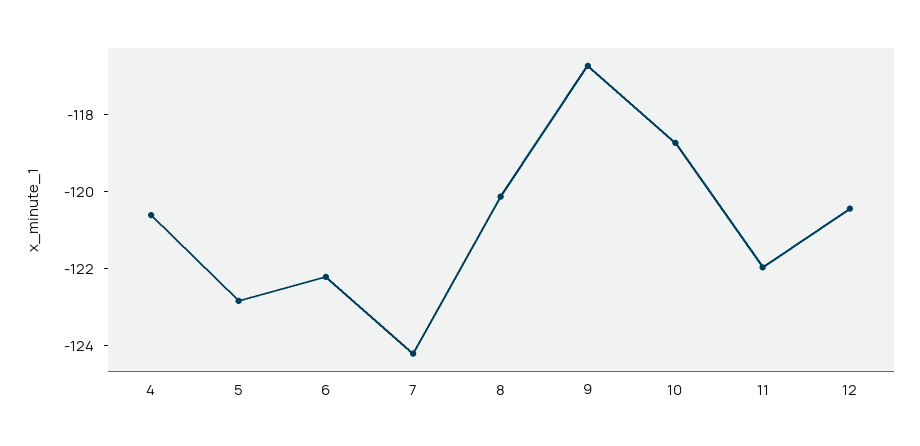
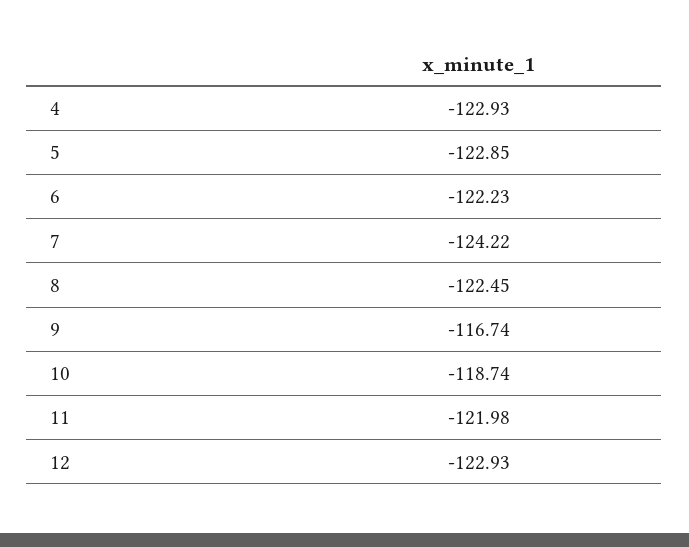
4: -120.5 -> -122.93
8: -120 -> -122.45
12: -120.5 -> -122.93

